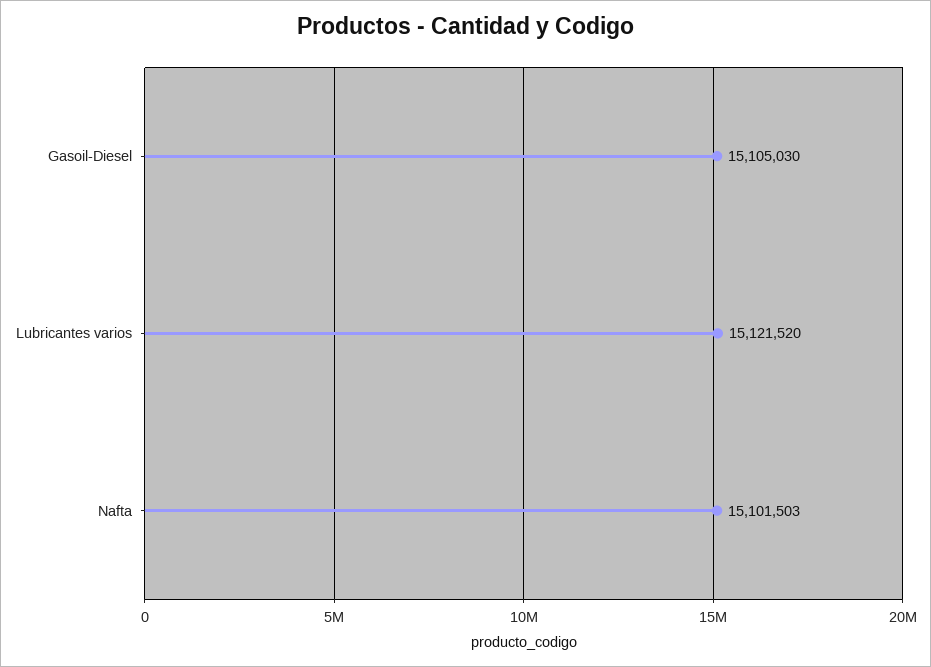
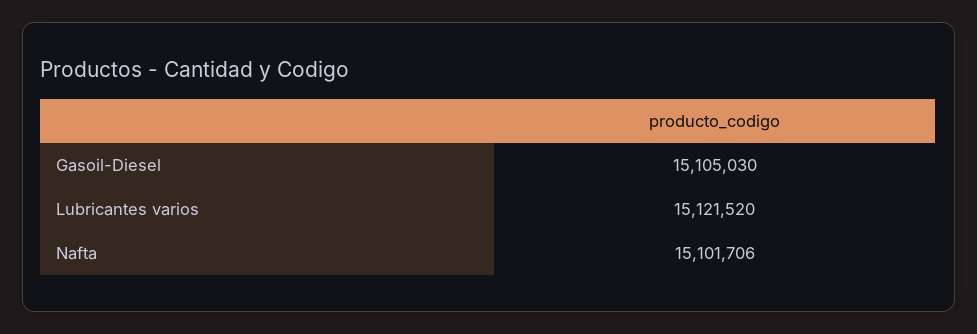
Nafta: 15101503 -> 15101706

